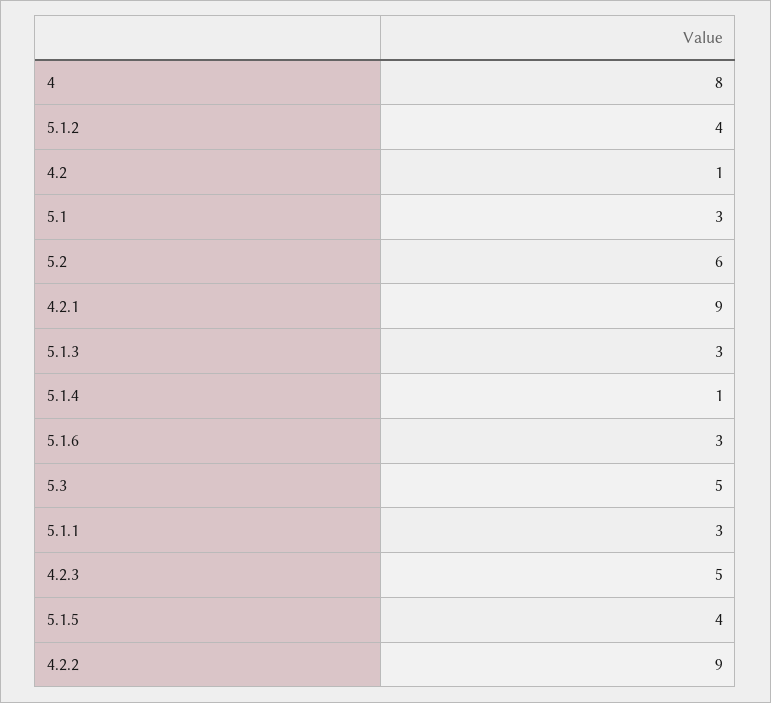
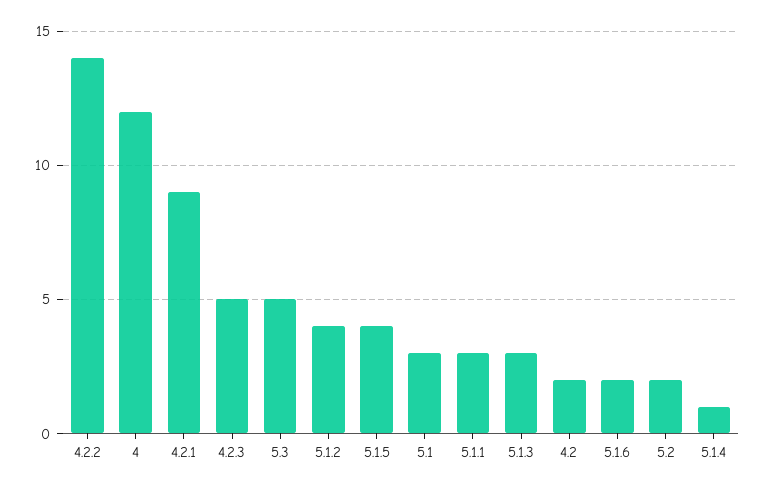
4: 8 -> 12
4.2: 1 -> 2
5.2: 6 -> 2
5.1.6: 3 -> 2
4.2.2: 9 -> 14

